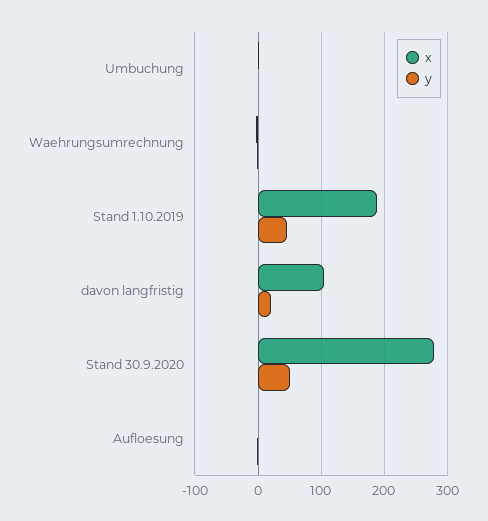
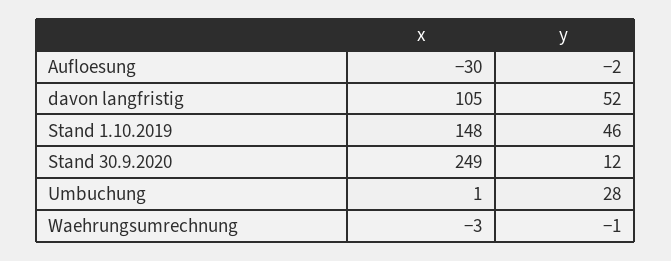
y, Umbuchung: 0 -> 28
x, Stand 1.10.2019: 190 -> 148
y, davon langfristig: 20 -> 52
x, Stand 30.9.2020: 280 -> 249
y, Stand 30.9.2020: 50 -> 12
x, Aufloesung: 0 -> -30

